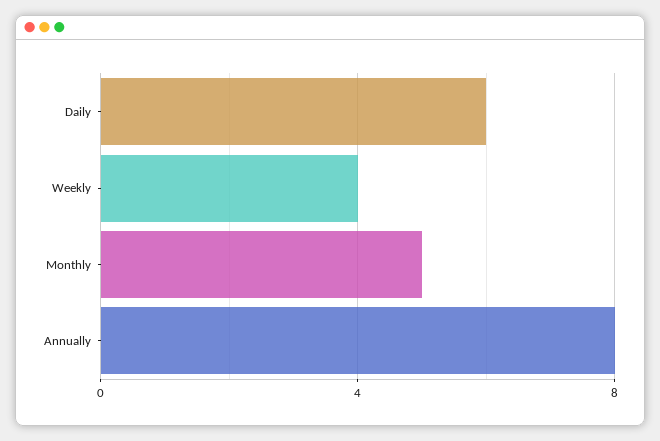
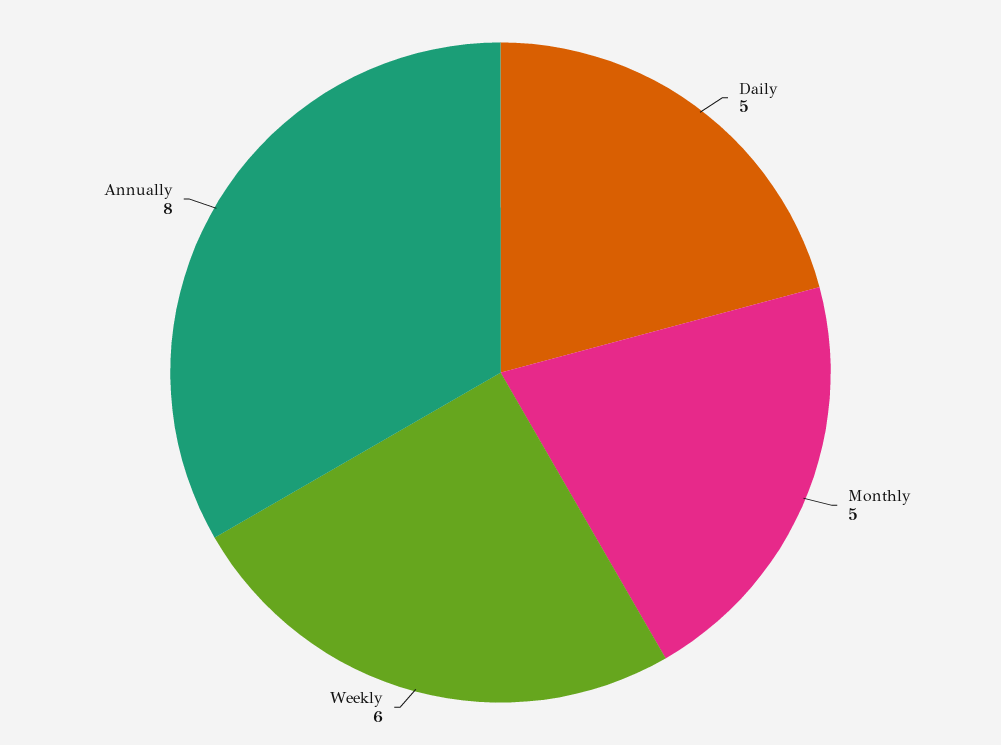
Daily: 6 -> 5
Weekly: 4 -> 6

